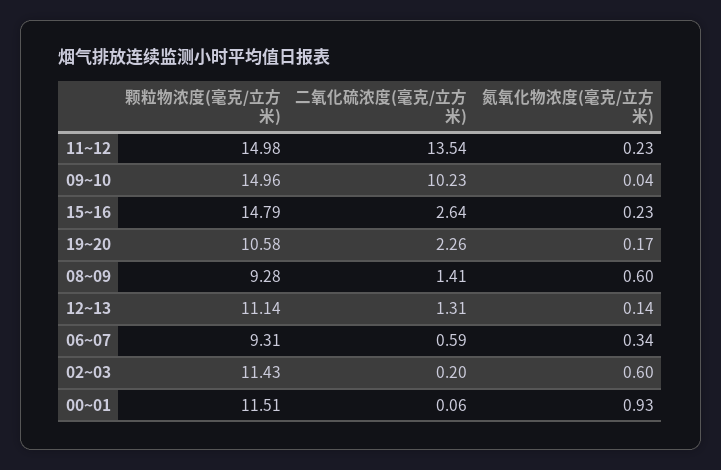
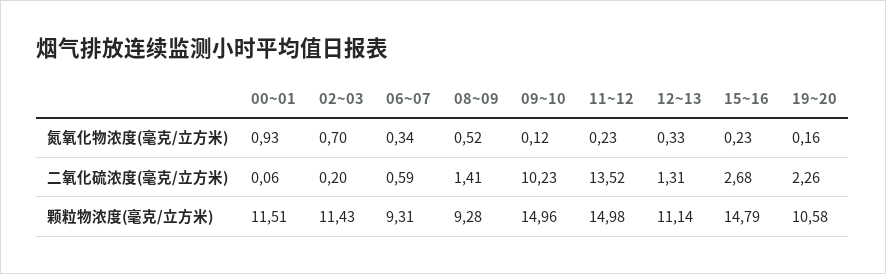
二氧化硫浓度(毫克/立方米), 11~12: 13.54 -> 13.52
氮氧化物浓度(毫克/立方米), 09~10: 0.04 -> 0.12
二氧化硫浓度(毫克/立方米), 15~16: 2.64 -> 2.68
氮氧化物浓度(毫克/立方米), 19~20: 0.17 -> 0.16
氮氧化物浓度(毫克/立方米), 08~09: 0.6 -> 0.52
氮氧化物浓度(毫克/立方米), 12~13: 0.14 -> 0.33
氮氧化物浓度(毫克/立方米), 02~03: 0.6 -> 0.7

